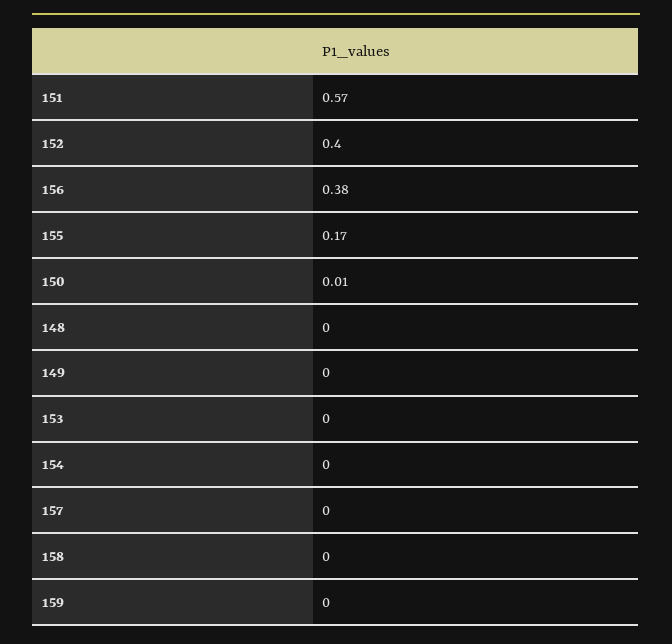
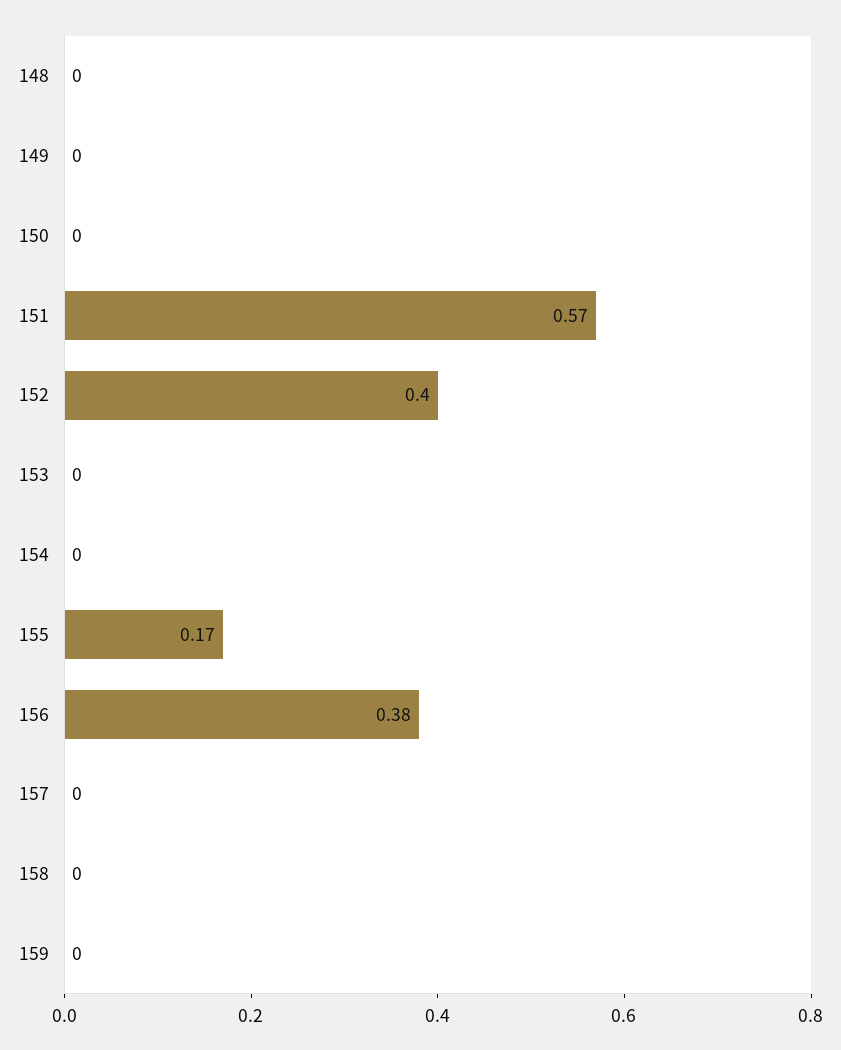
150: 0.01 -> 0

